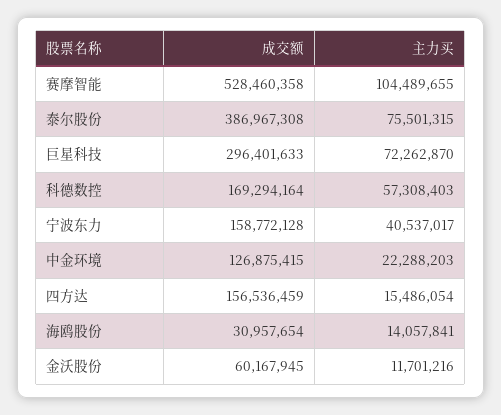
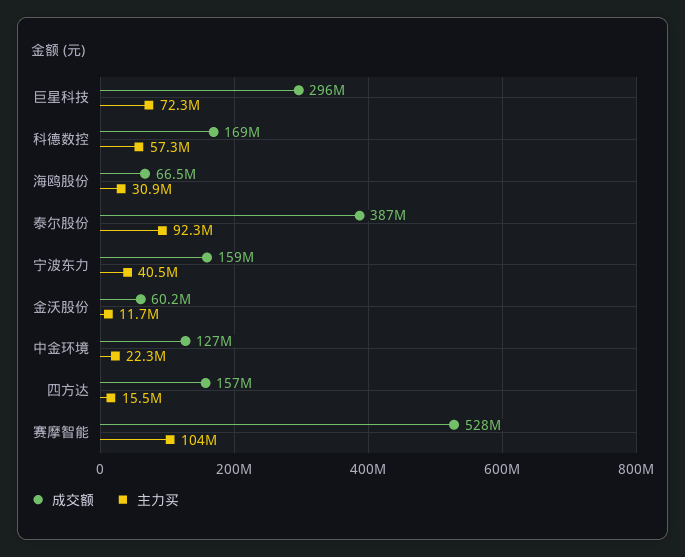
主力买, 泰尔股份: 75501315 -> 92300000
成交额, 海鸥股份: 30957654 -> 66500000
主力买, 海鸥股份: 14057841 -> 30900000

